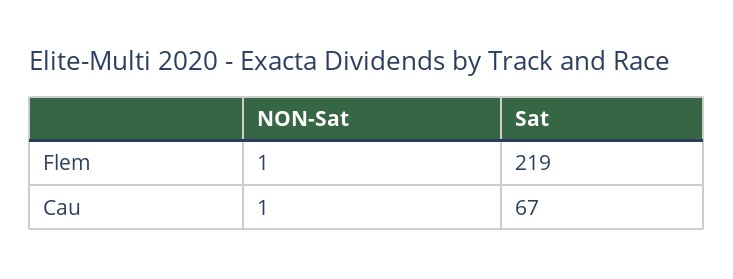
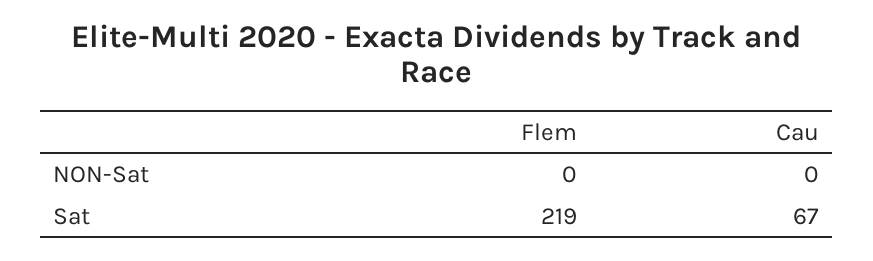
NON-Sat, Flem: 1 -> 0
NON-Sat, Cau: 1 -> 0

